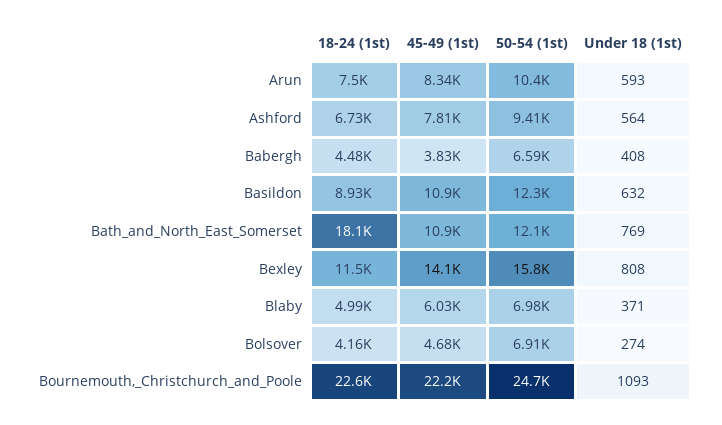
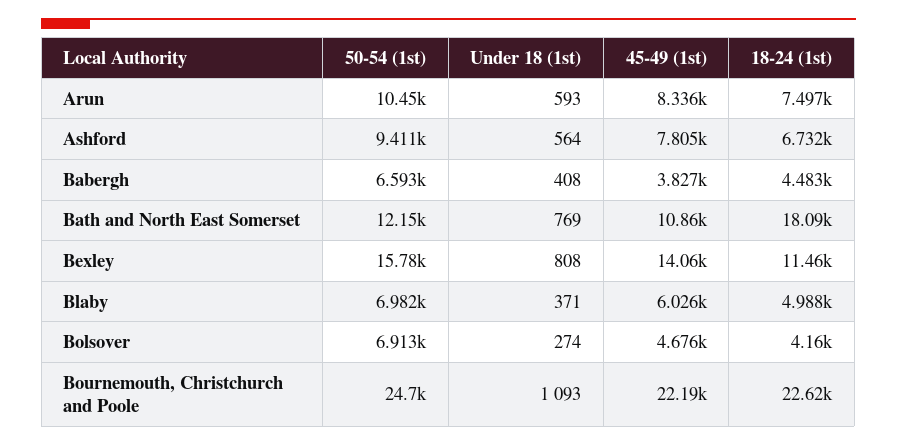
18-24 (1st), Basildon: 8930 -> none
45-49 (1st), Basildon: 10900 -> none
50-54 (1st), Basildon: 12300 -> none
Under 18 (1st), Basildon: 632 -> none

